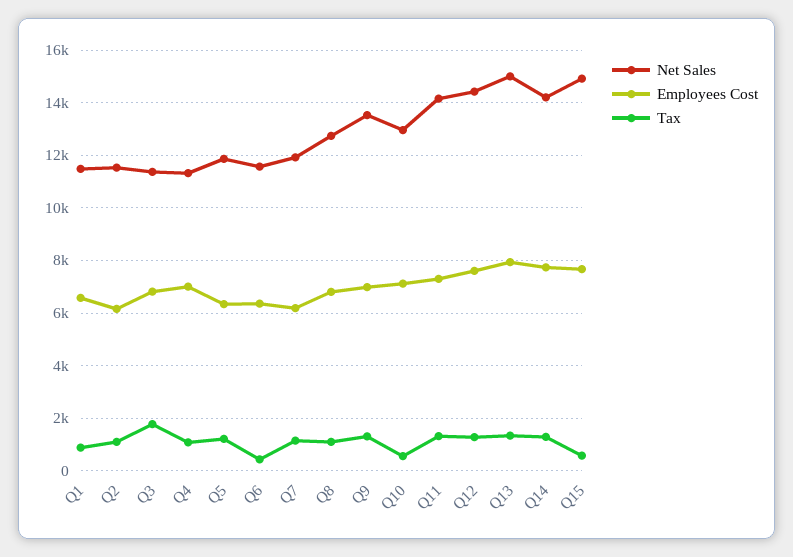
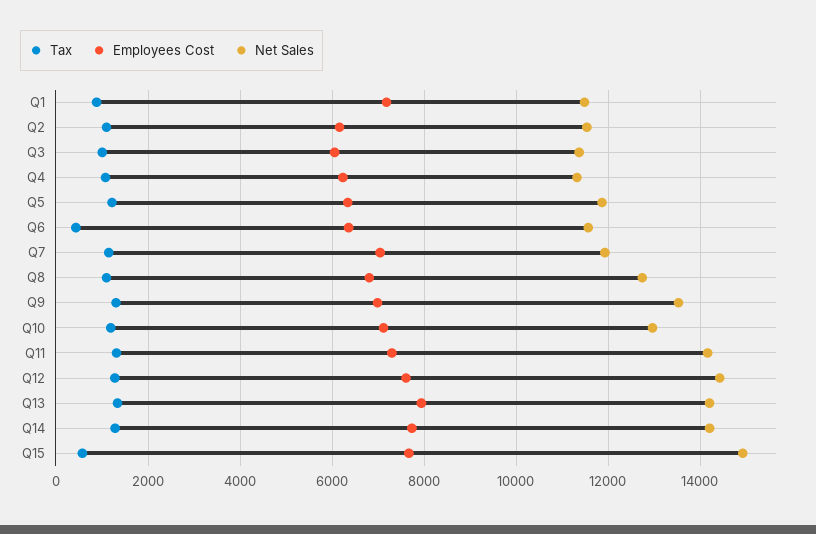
Employees Cost, Q1: 6500 -> 7200
Employees Cost, Q3: 6750 -> 6000
Tax, Q3: 1750 -> 1000
Employees Cost, Q4: 7000 -> 6200
Employees Cost, Q7: 6250 -> 7000
Tax, Q10: 500 -> 1200
Net Sales, Q13: 15000 -> 14200

